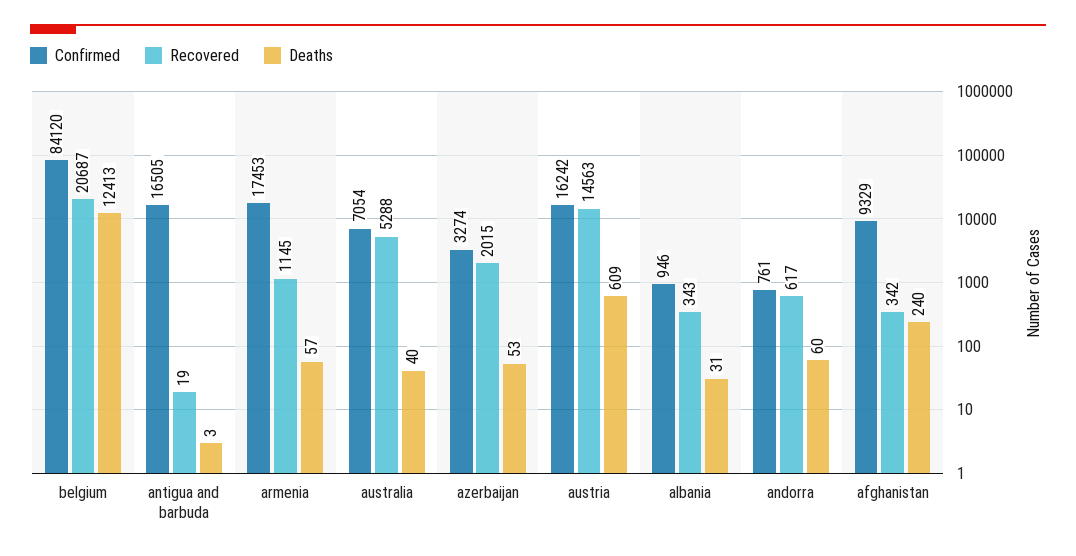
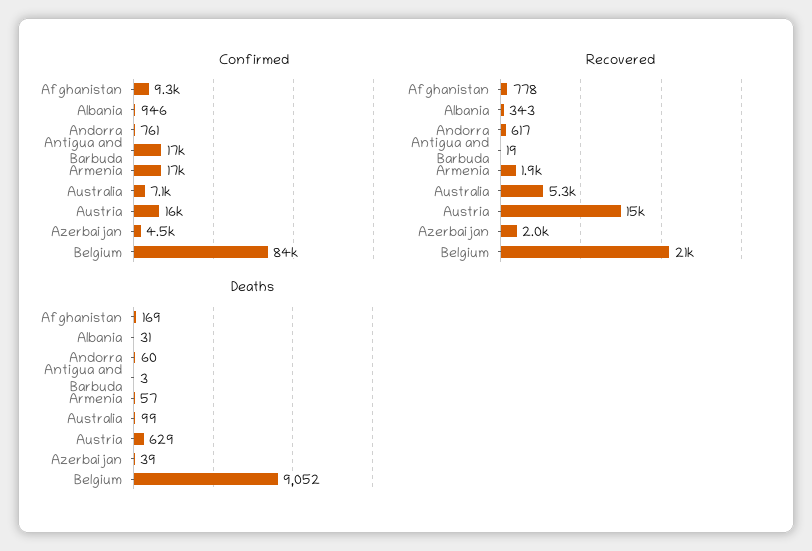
Deaths, belgium: 12413 -> 9052
Recovered, armenia: 1145 -> 1900
Deaths, australia: 40 -> 99
Confirmed, azerbaijan: 3274 -> 4500
Deaths, azerbaijan: 53 -> 39
Deaths, austria: 609 -> 629
Recovered, afghanistan: 342 -> 778
Deaths, afghanistan: 240 -> 169

